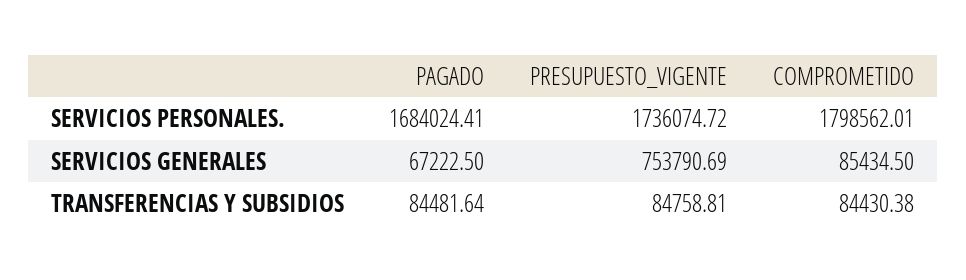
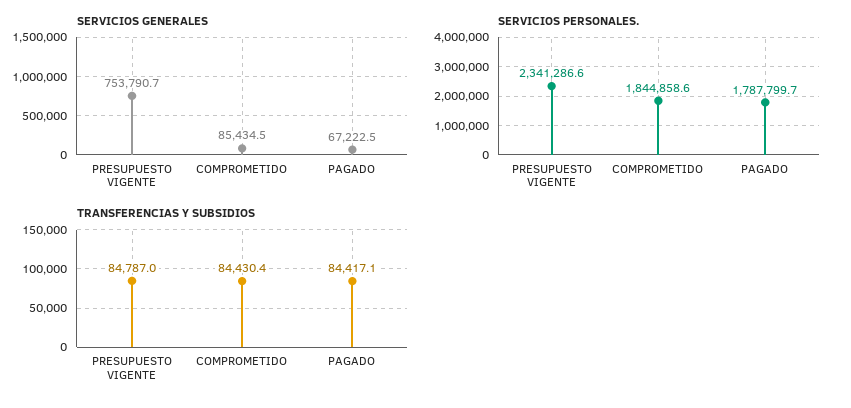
SERVICIOS PERSONALES., PAGADO: 1684024.41 -> 1787799.7
SERVICIOS PERSONALES., PRESUPUESTO_VIGENTE: 1736074.72 -> 2341286.6
SERVICIOS PERSONALES., COMPROMETIDO: 1798562.01 -> 1844858.6
TRANSFERENCIAS Y SUBSIDIOS, PAGADO: 84481.64 -> 84417.1
TRANSFERENCIAS Y SUBSIDIOS, PRESUPUESTO_VIGENTE: 84758.81 -> 84787

